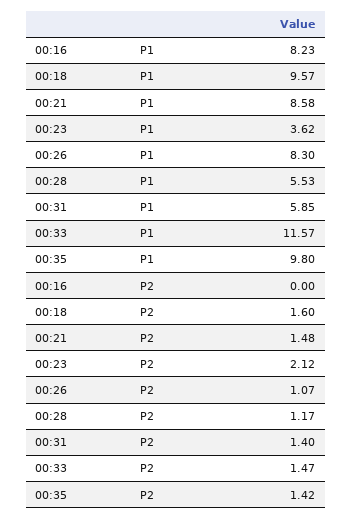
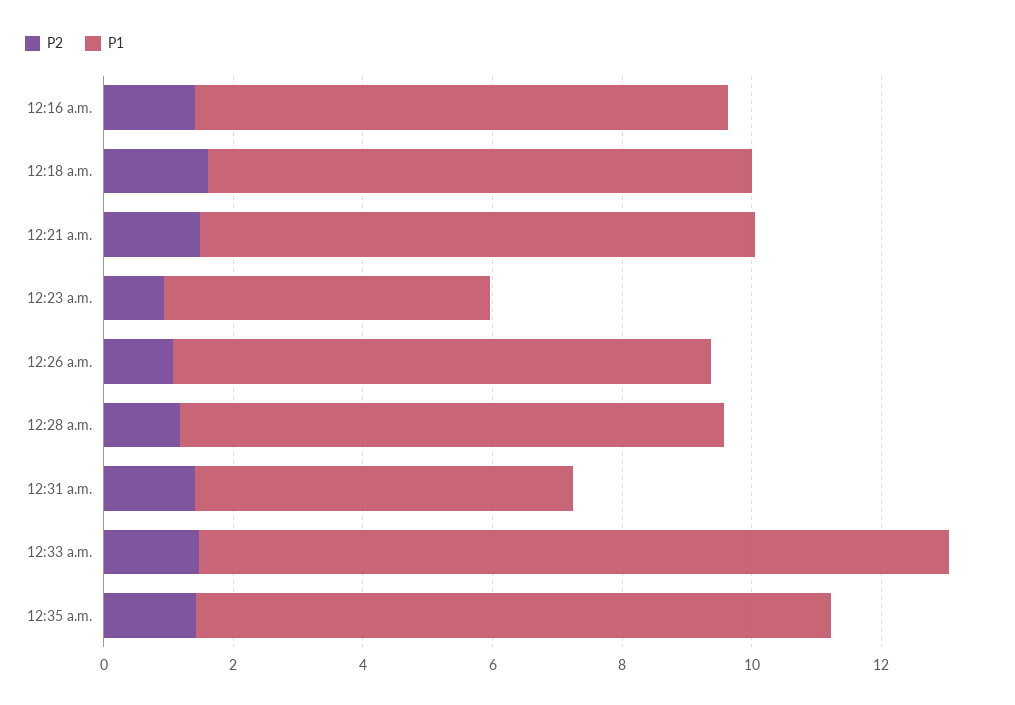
P1, 00:18: 9.57 -> 8.5
P1, 00:23: 3.62 -> 5
P1, 00:28: 5.53 -> 8.5
P2, 00:16: 0 -> 1.5
P2, 00:23: 2.12 -> 1

